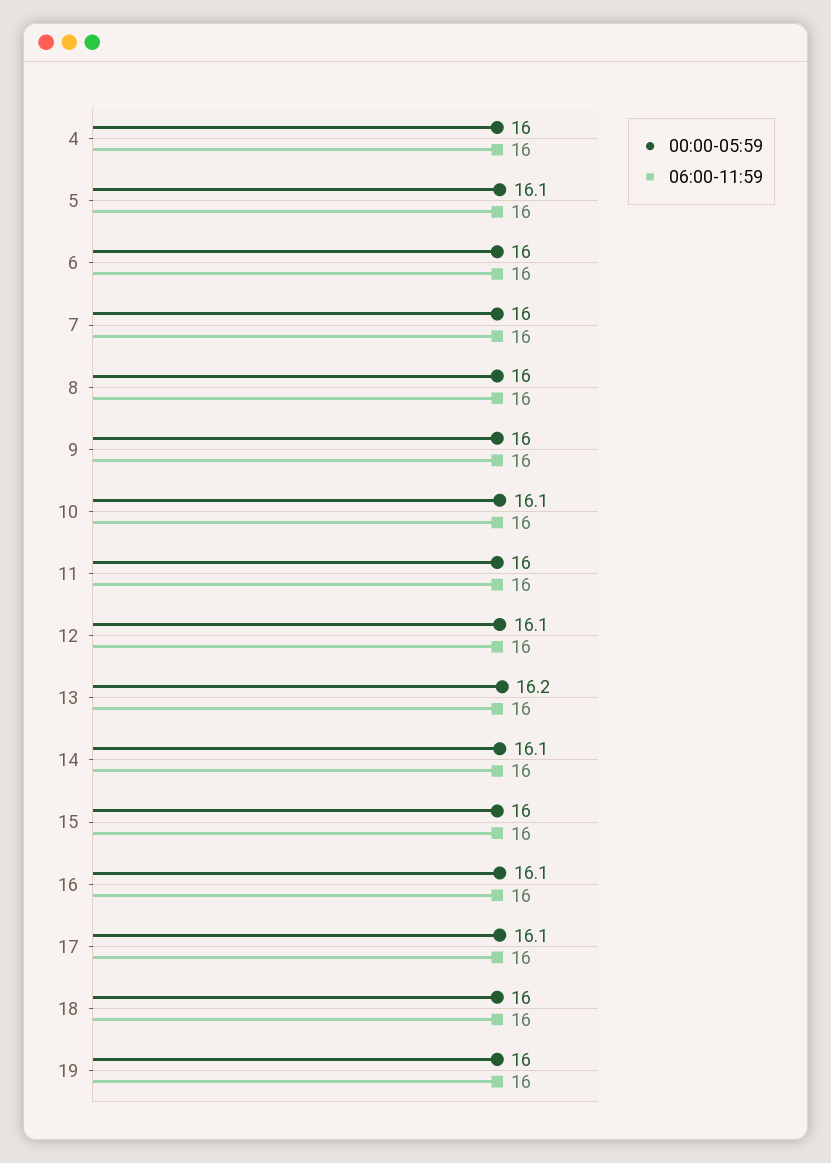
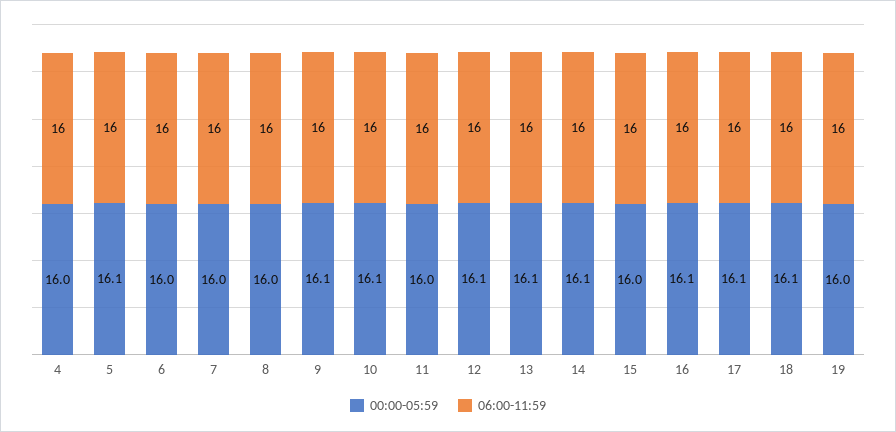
00:00-05:59, 9: 16 -> 16.1
00:00-05:59, 13: 16.2 -> 16.1
00:00-05:59, 18: 16 -> 16.1

